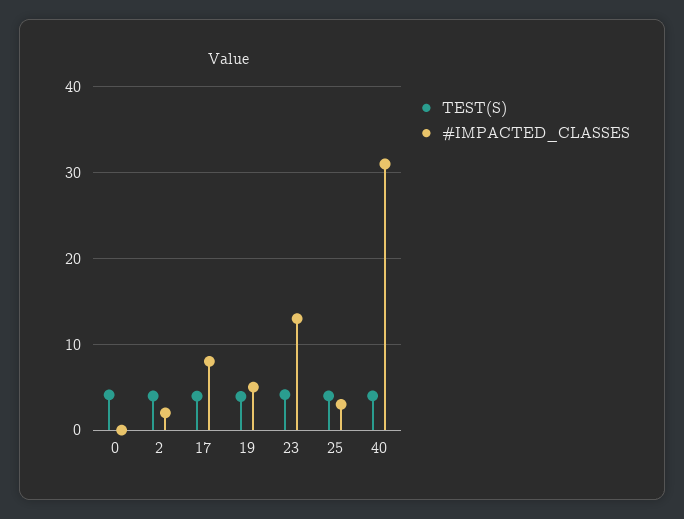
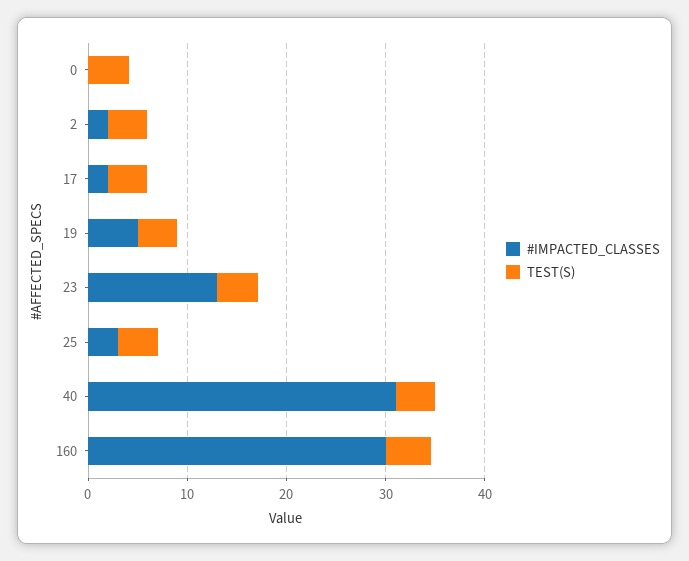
#IMPACTED_CLASSES, 17: 8 -> 2
#IMPACTED_CLASSES, 160: none -> 30
TEST(S), 160: none -> 4

